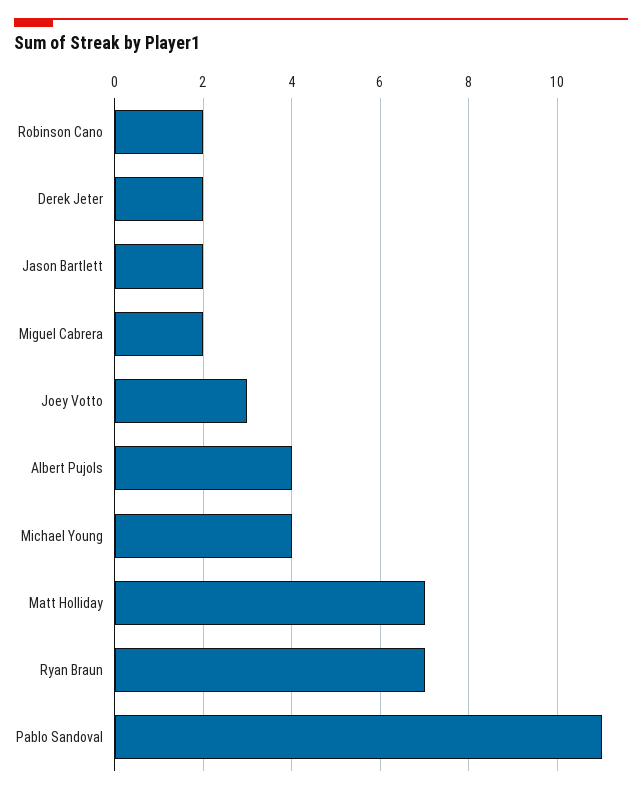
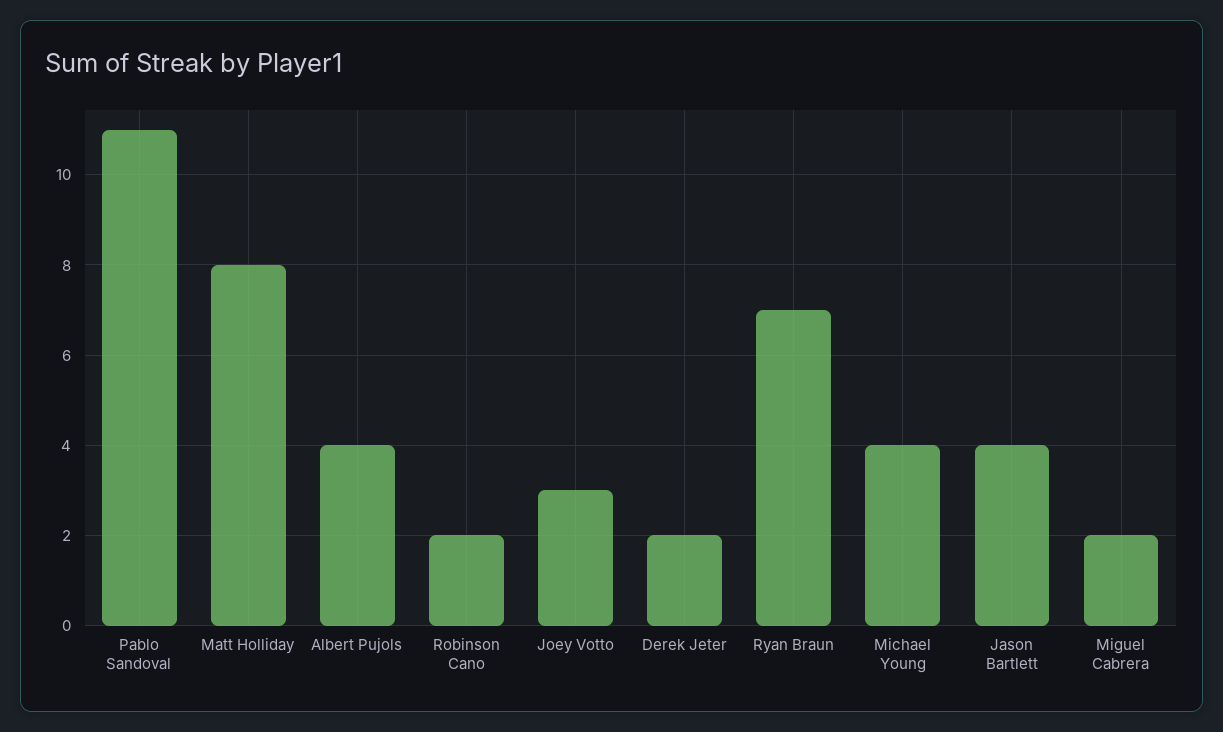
Jason Bartlett: 2 -> 4
Matt Holliday: 7 -> 8

